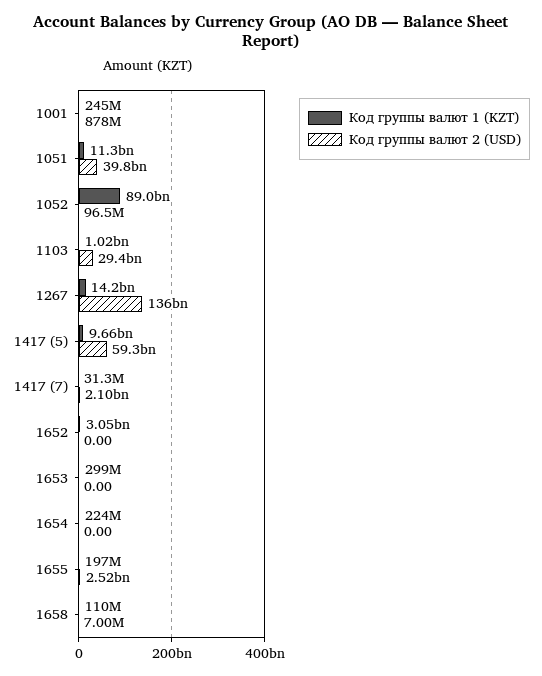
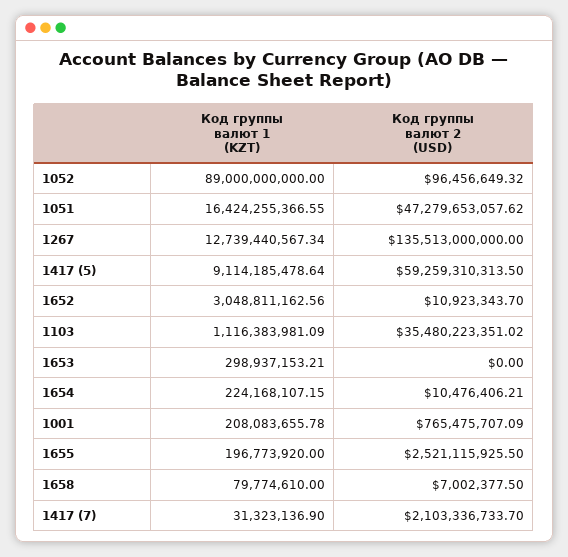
Код группы валют 1 (KZT), 1001: 245000000 -> 208083655.78
Код группы валют 2 (USD), 1001: 878000000 -> 765475707.09
Код группы валют 1 (KZT), 1051: 11300000000 -> 16424255366.55
Код группы валют 2 (USD), 1051: 39800000000 -> 47279653057.62
Код группы валют 1 (KZT), 1103: 1020000000 -> 1116383981.09
Код группы валют 2 (USD), 1103: 29400000000 -> 35480223351.02
Код группы валют 1 (KZT), 1267: 14200000000 -> 12739440567.34
Код группы валют 1 (KZT), 1417 (5): 9660000000 -> 9114185478.64
Код группы валют 2 (USD), 1652: 0 -> 10923343.7
Код группы валют 2 (USD), 1654: 0 -> 10476406.21
Код группы валют 1 (KZT), 1658: 110000000 -> 79774610

